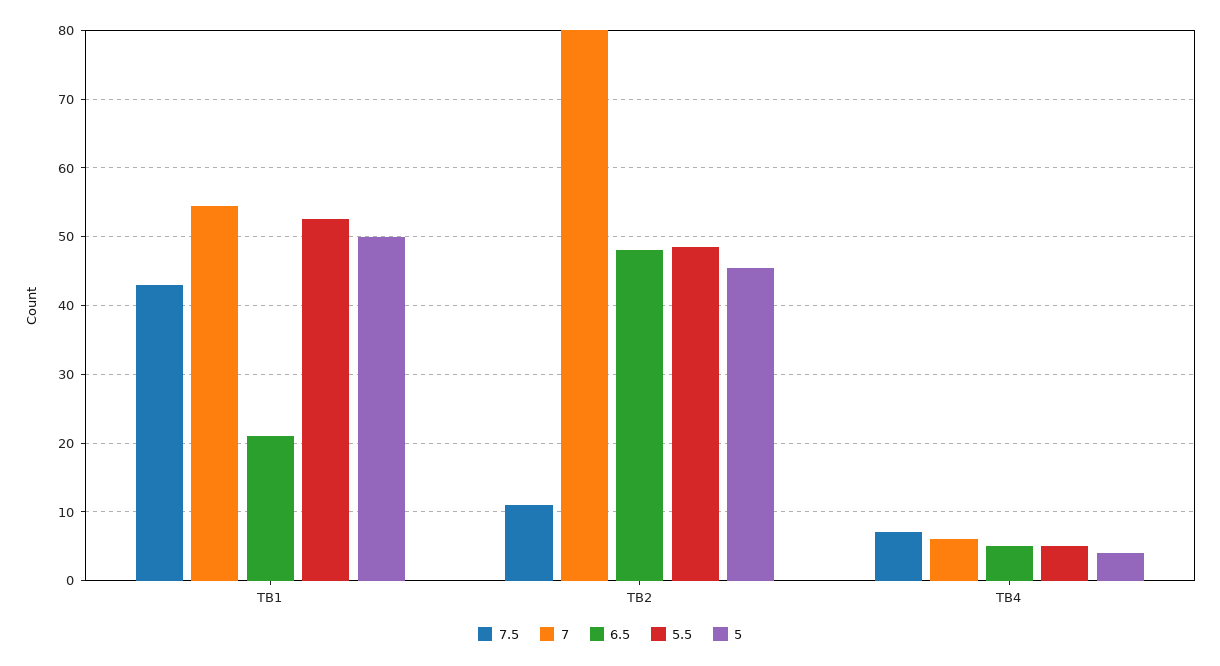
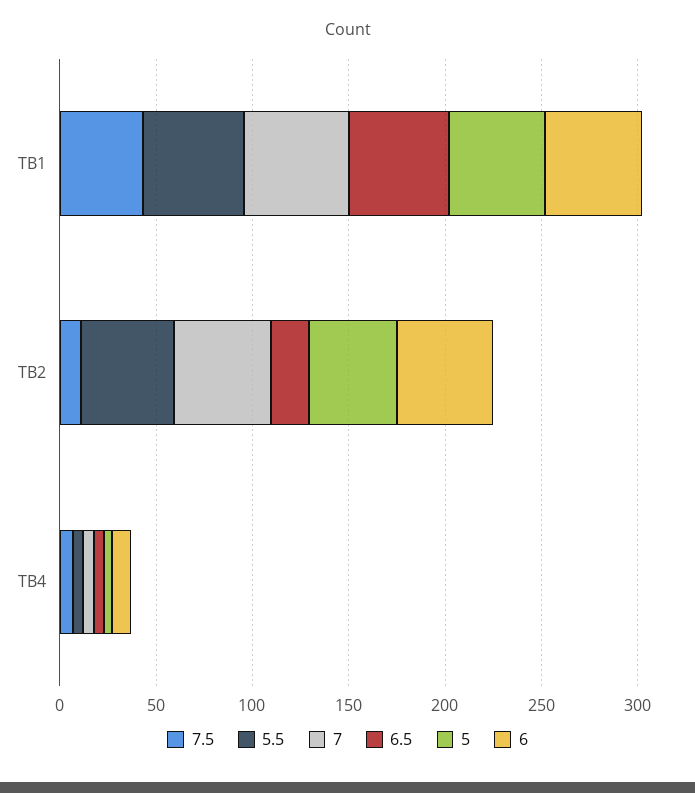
6.5, TB1: 21 -> 50
7, TB2: 80 -> 50
6.5, TB2: 48 -> 20
6, TB1: none -> 50
6, TB2: none -> 50
6, TB4: none -> 10

